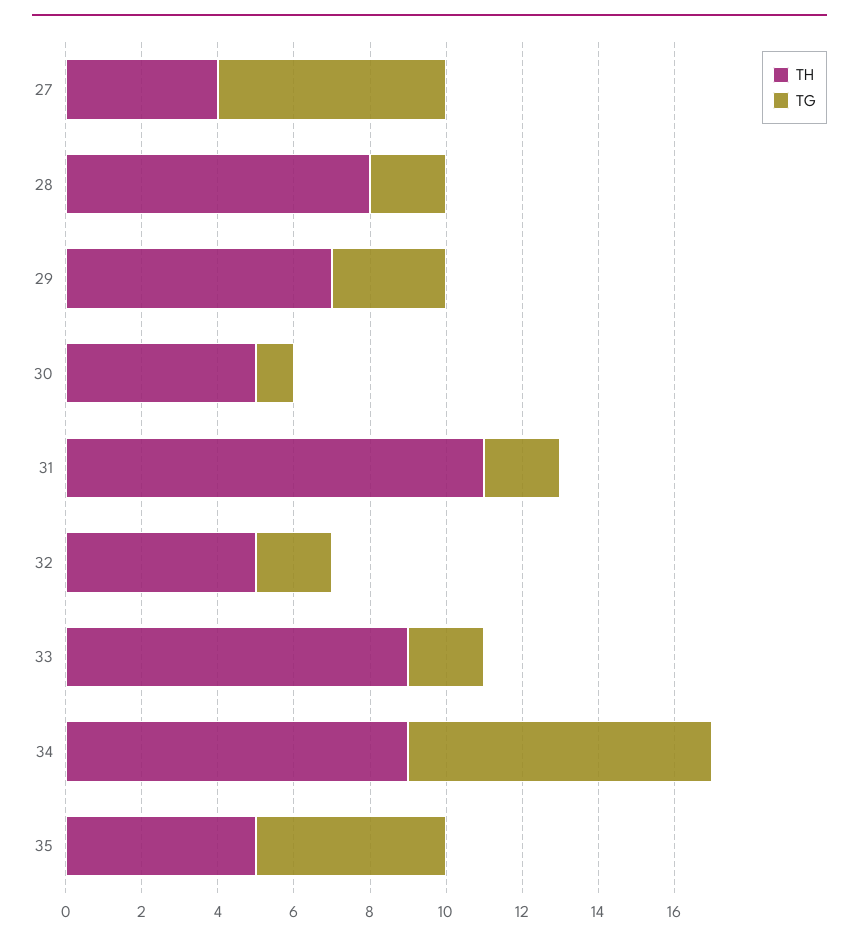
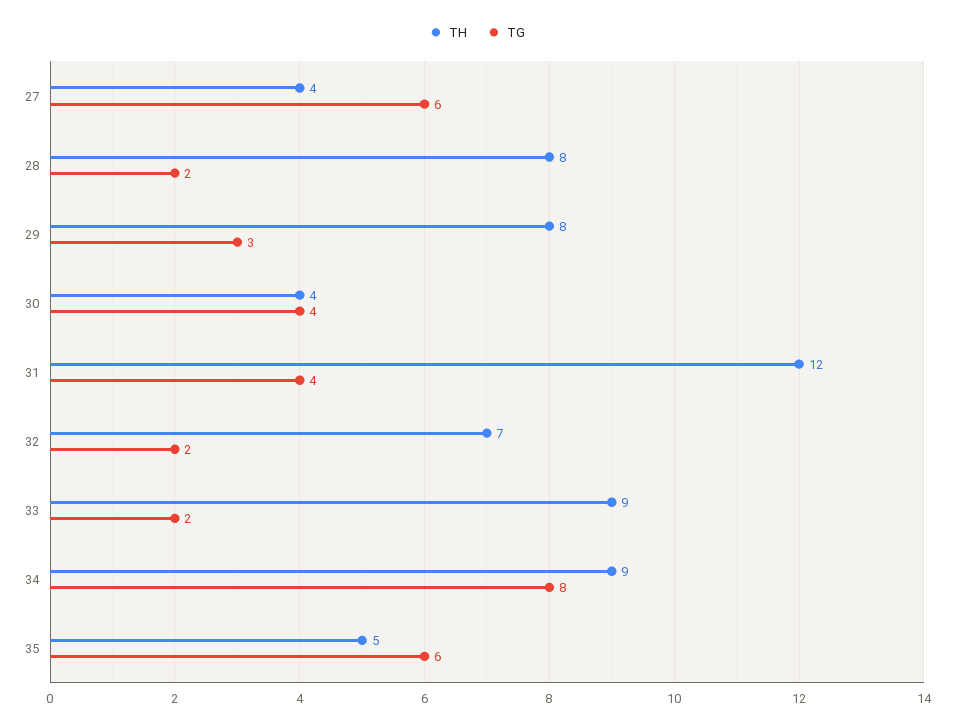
TH, 29: 7 -> 8
TH, 30: 5 -> 4
TG, 30: 1 -> 4
TH, 31: 11 -> 12
TG, 31: 2 -> 4
TH, 32: 5 -> 7
TG, 35: 5 -> 6

